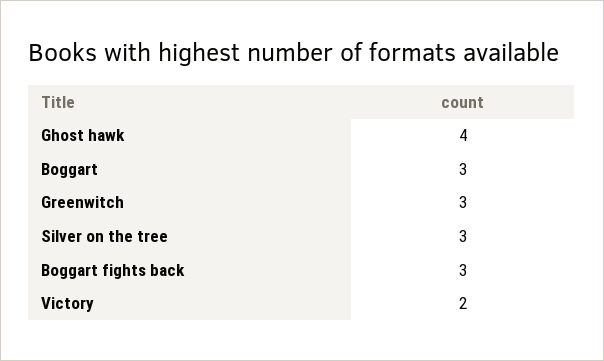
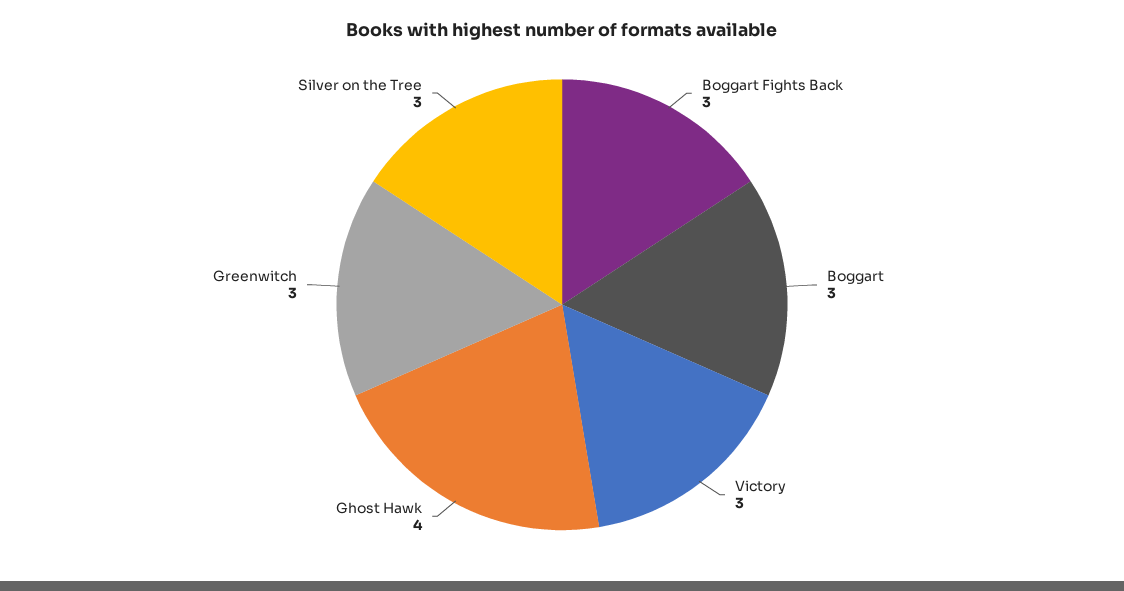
Victory: 2 -> 3

